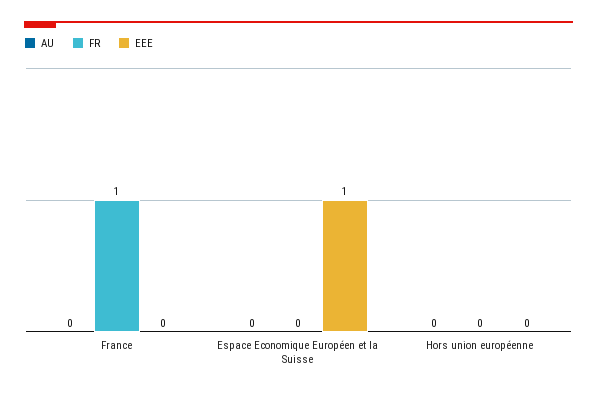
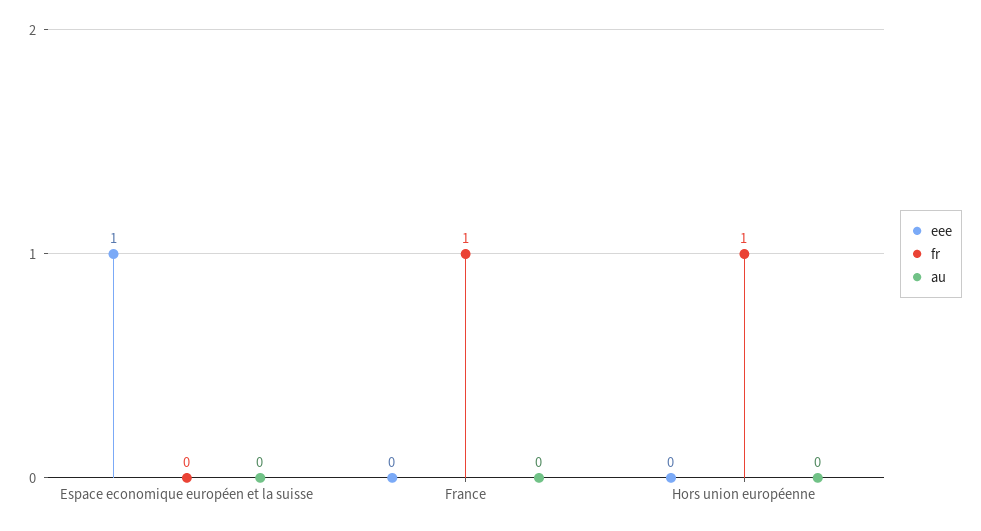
FR, Hors union européenne: 0 -> 1

